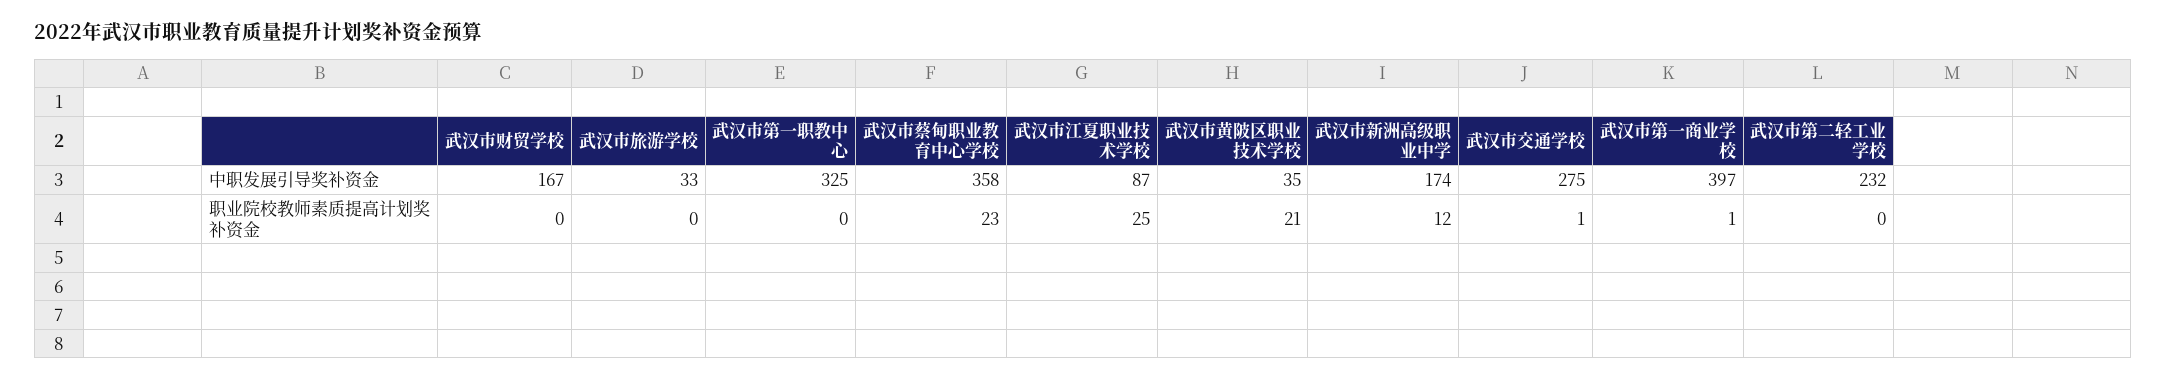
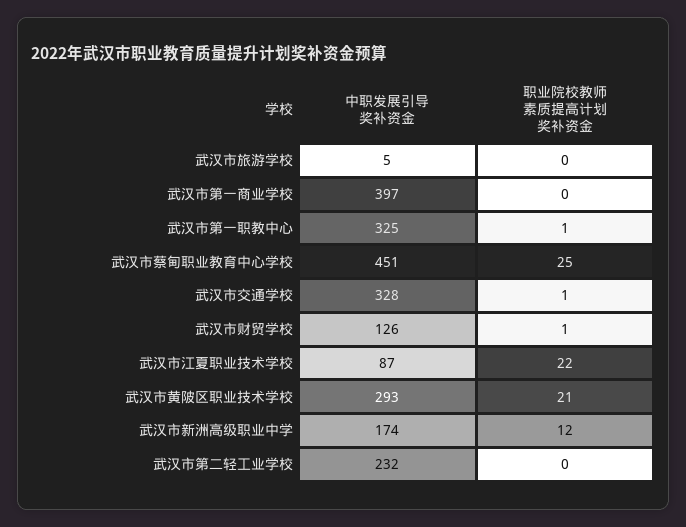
武汉市财贸学校, 中职发展引导奖补资金: 167 -> 126
武汉市旅游学校, 中职发展引导奖补资金: 33 -> 5
武汉市蔡甸职业教育中心学校, 中职发展引导奖补资金: 358 -> 451
武汉市黄陂区职业技术学校, 中职发展引导奖补资金: 35 -> 293
武汉市交通学校, 中职发展引导奖补资金: 275 -> 328
武汉市财贸学校, 职业院校教师素质提高计划奖补资金: 0 -> 1
武汉市第一职教中心, 职业院校教师素质提高计划奖补资金: 0 -> 1
武汉市蔡甸职业教育中心学校, 职业院校教师素质提高计划奖补资金: 23 -> 25
武汉市江夏职业技术学校, 职业院校教师素质提高计划奖补资金: 25 -> 22
武汉市第一商业学校, 职业院校教师素质提高计划奖补资金: 1 -> 0

